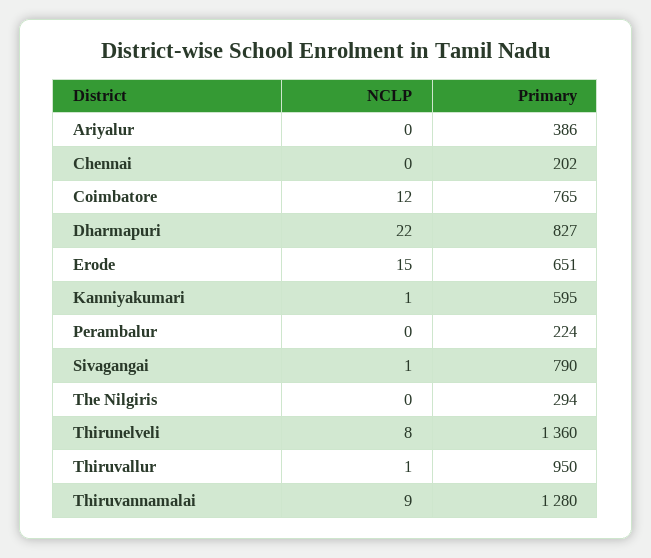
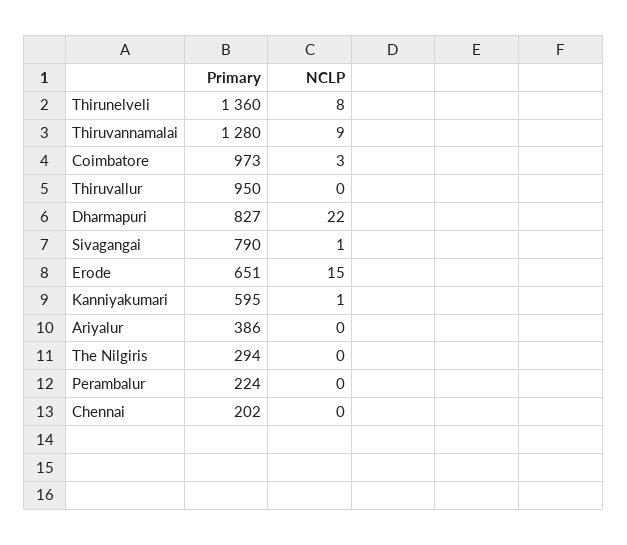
NCLP, Coimbatore: 12 -> 3
Primary, Coimbatore: 765 -> 973
NCLP, Thiruvallur: 1 -> 0

